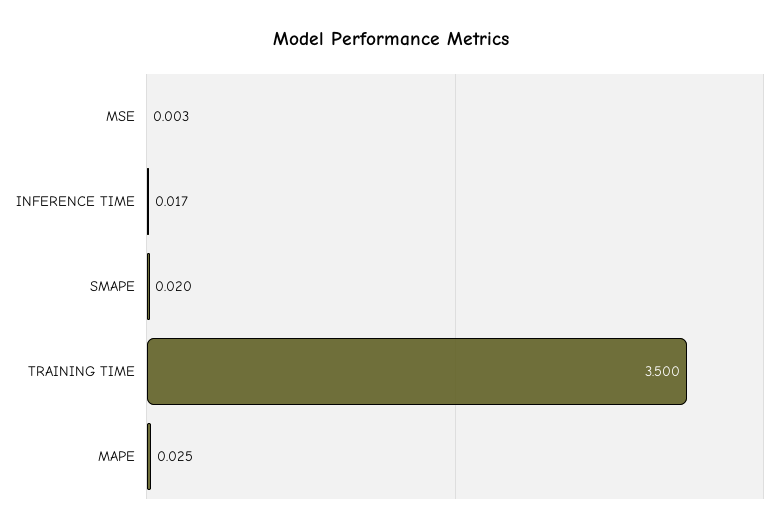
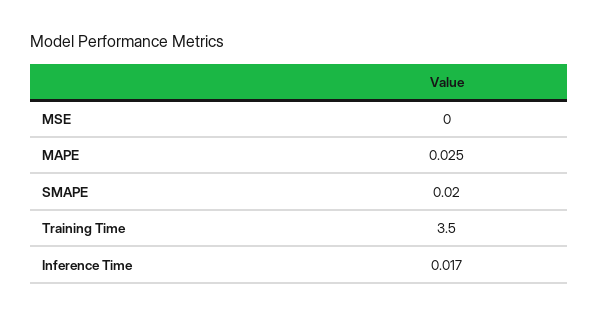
MSE: 0.003 -> 0

